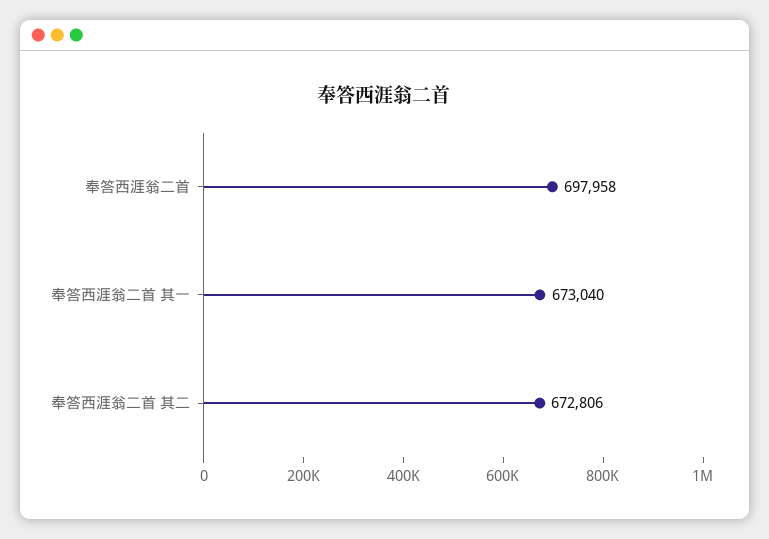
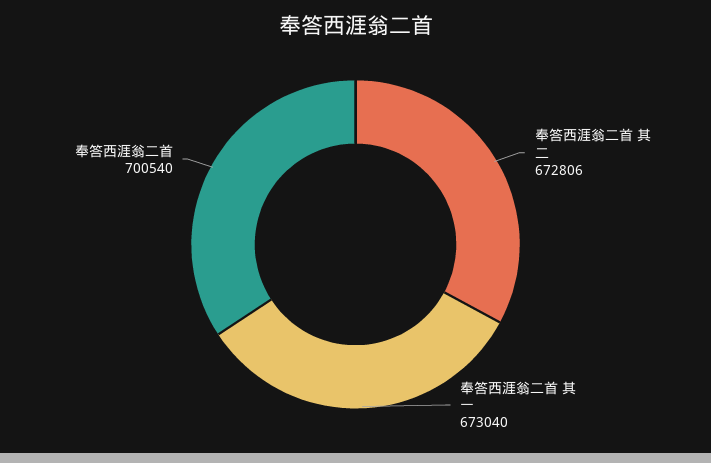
奉答西涯翁二首: 697958 -> 700540

